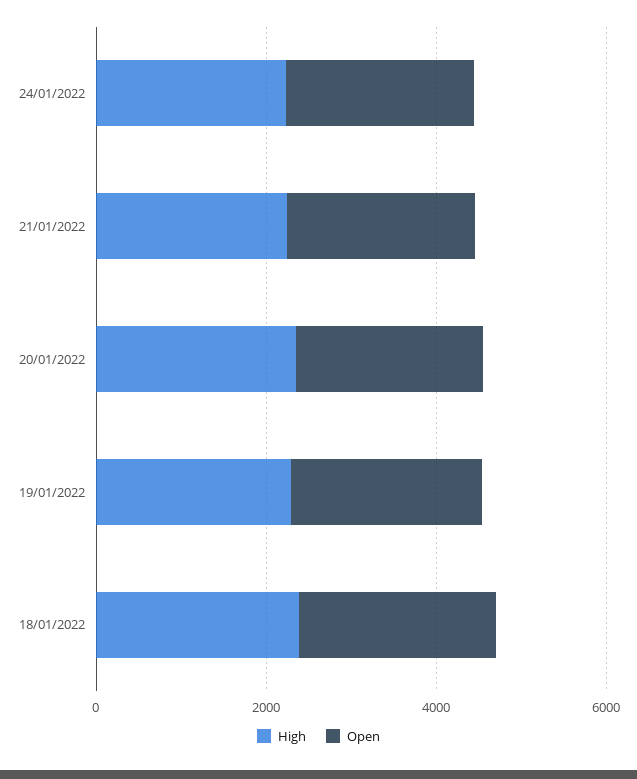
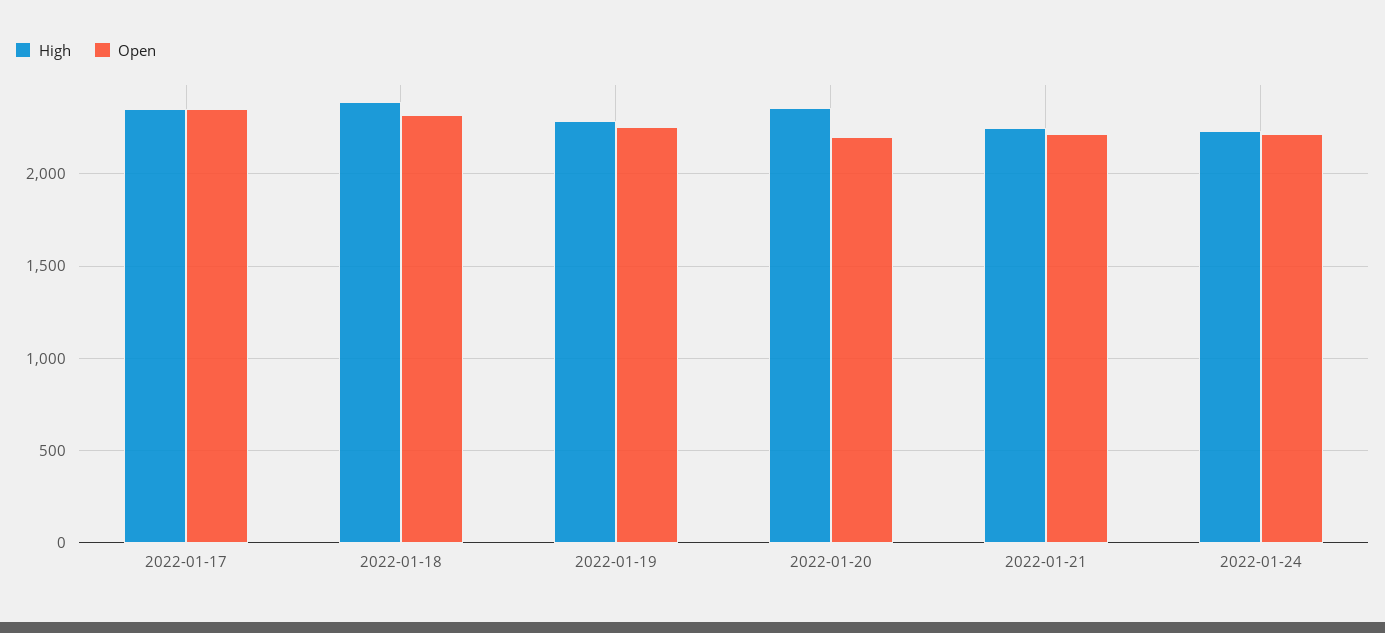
High, 2022-01-17: none -> 2350
Open, 2022-01-17: none -> 2350

